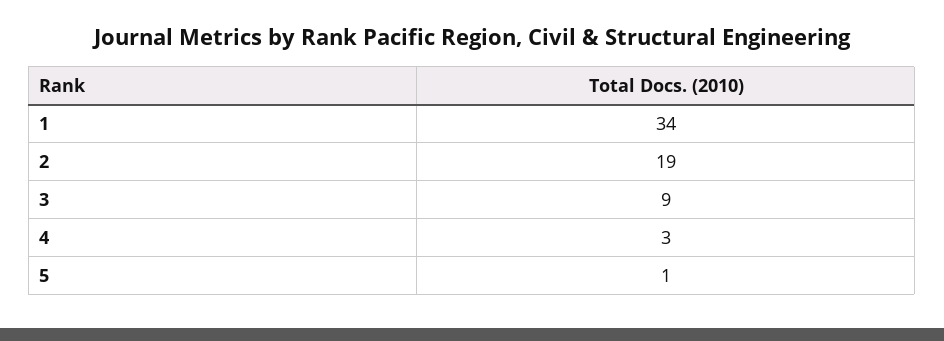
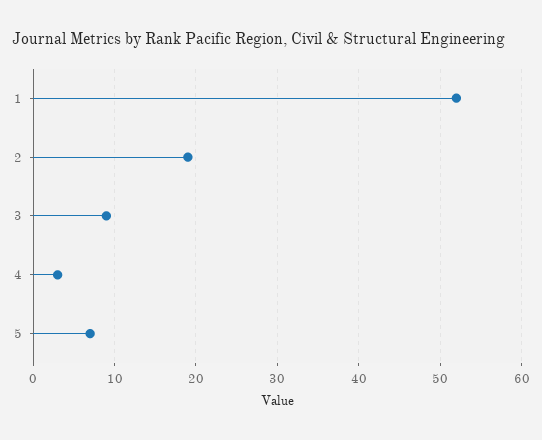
1: 34 -> 52
5: 1 -> 7

